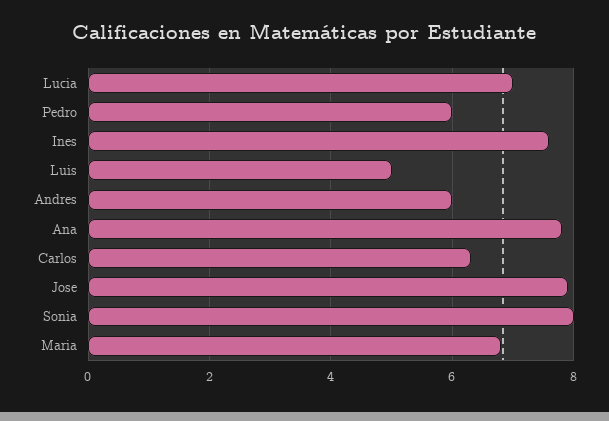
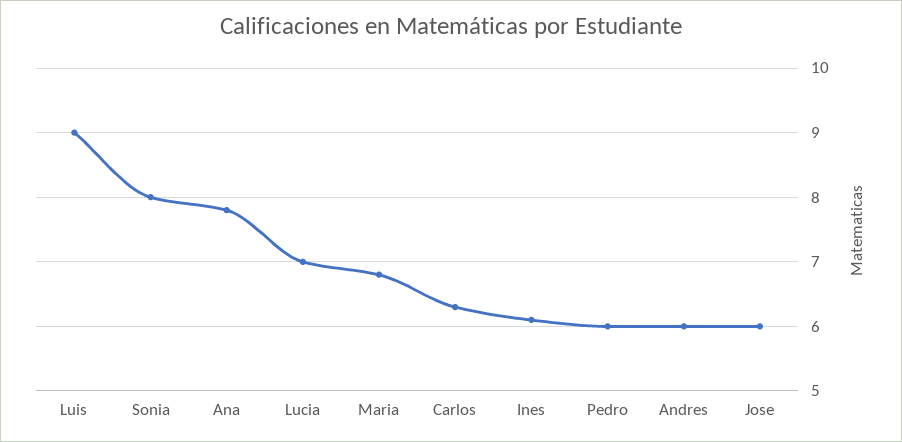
Ines: 7.5 -> 6.1
Luis: 5 -> 9
Jose: 8 -> 6

